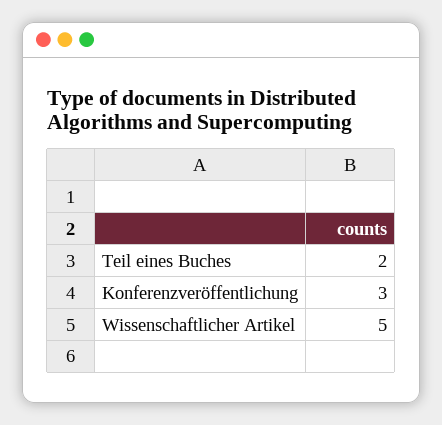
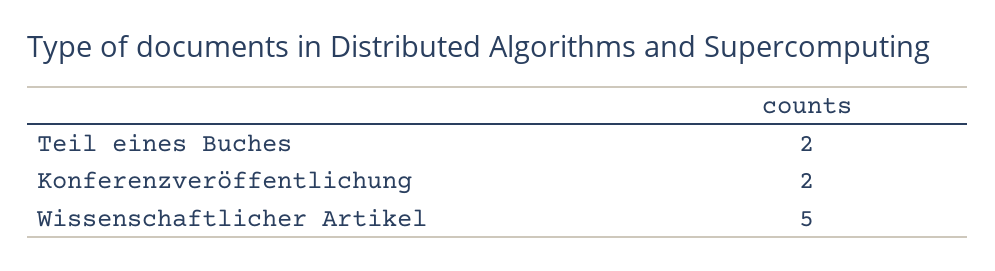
Konferenzveröffentlichung: 3 -> 2

